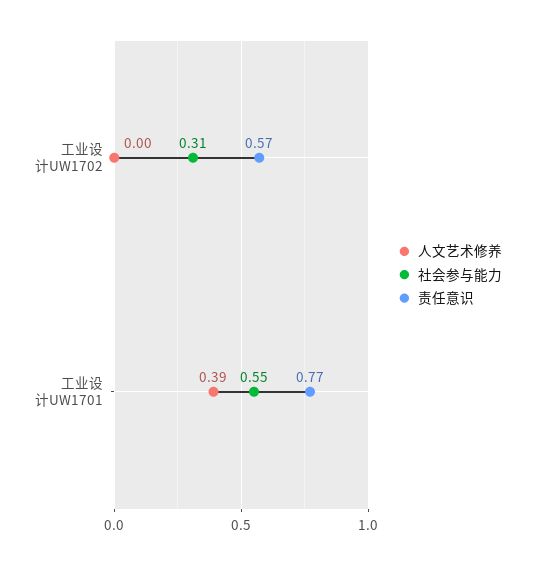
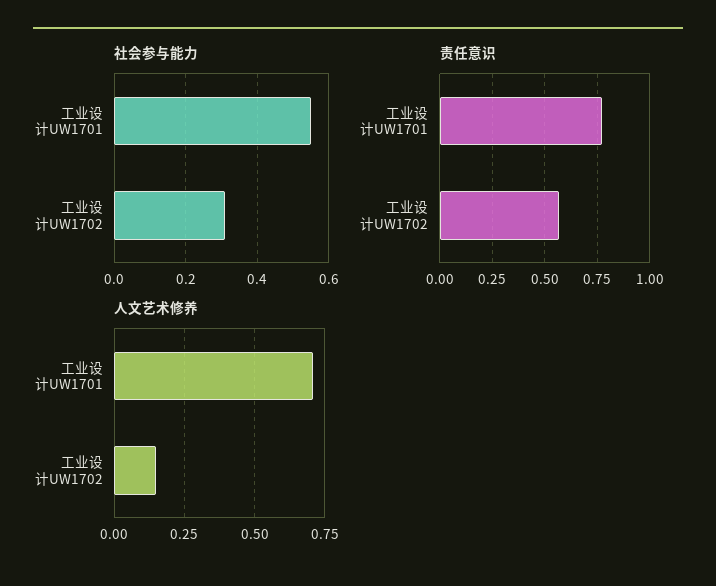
人文艺术修养, 工业设计UW1702: 0 -> 0.15
人文艺术修养, 工业设计UW1701: 0.39 -> 0.7

